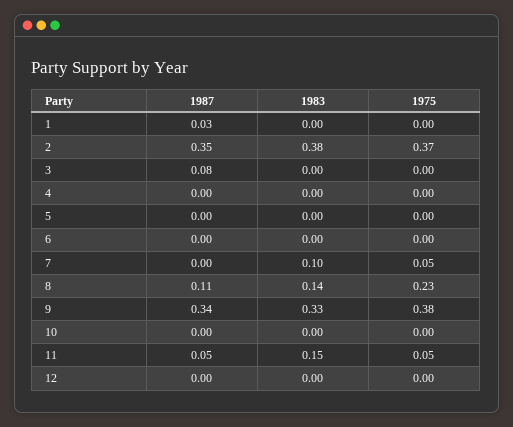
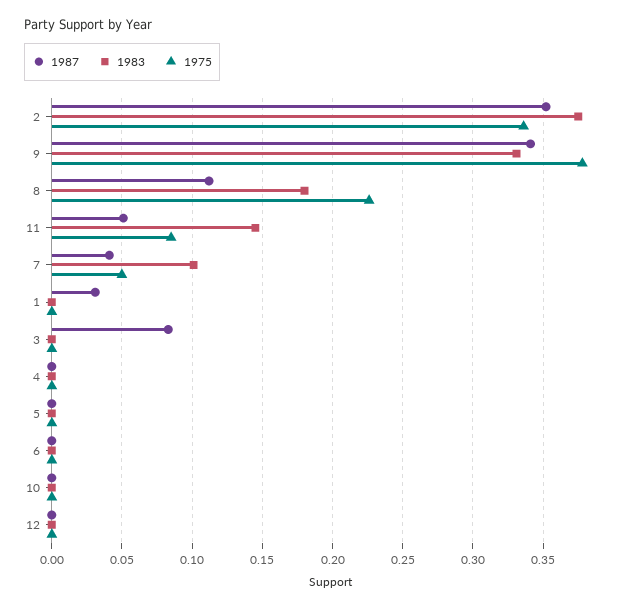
1975, 2: 0.37 -> 0.335
1987, 7: 0 -> 0.04
1983, 8: 0.14 -> 0.18
1975, 11: 0.05 -> 0.085

